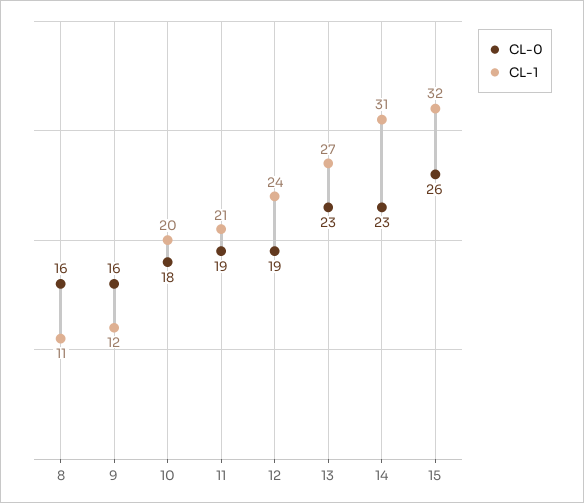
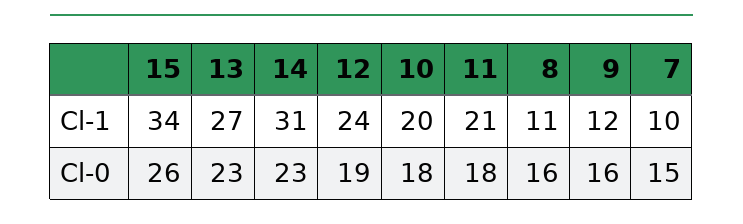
CL-0, 11: 19 -> 18
CL-1, 15: 32 -> 34
CL-1, 7: none -> 10
CL-0, 7: none -> 15

